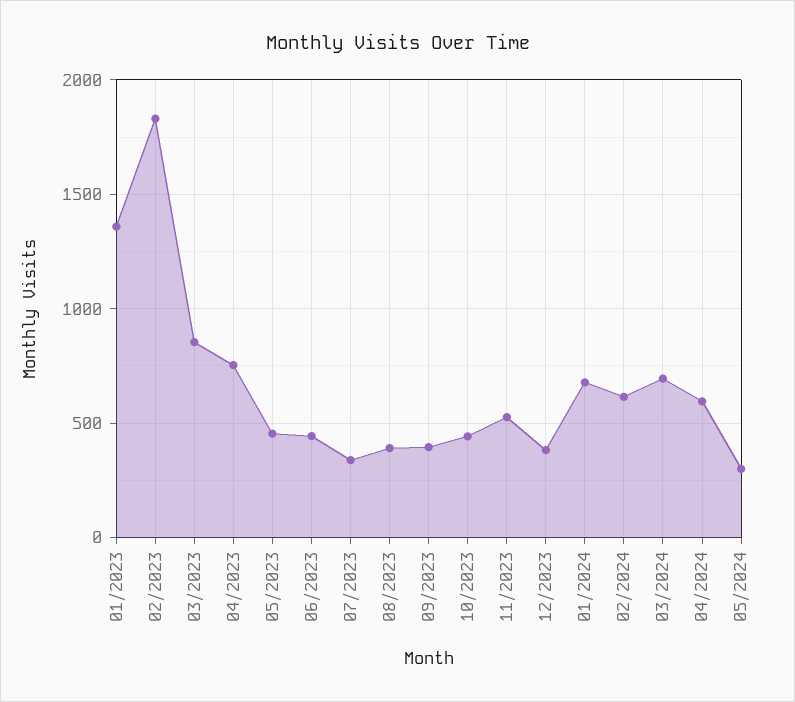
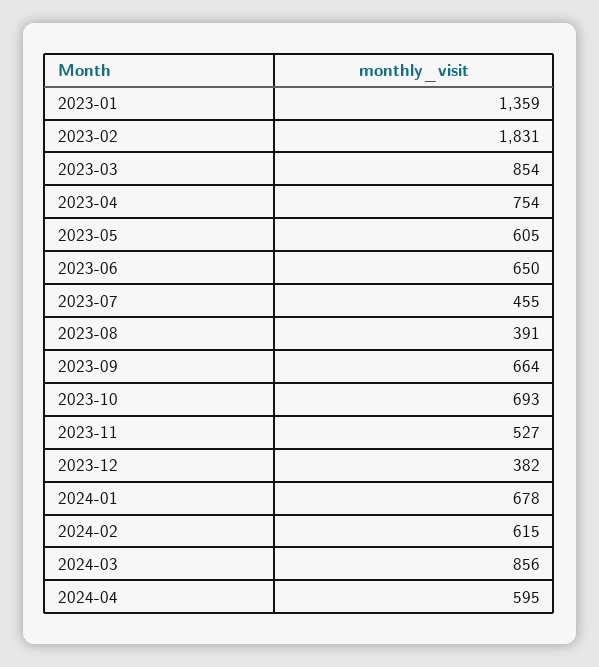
05/2023: 450 -> 605
06/2023: 450 -> 650
07/2023: 350 -> 455
09/2023: 400 -> 664
10/2023: 450 -> 693
03/2024: 700 -> 856
05/2024: 300 -> none

